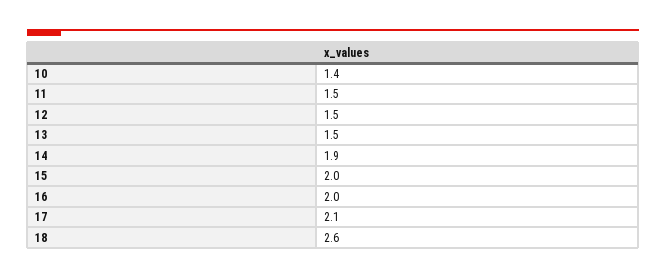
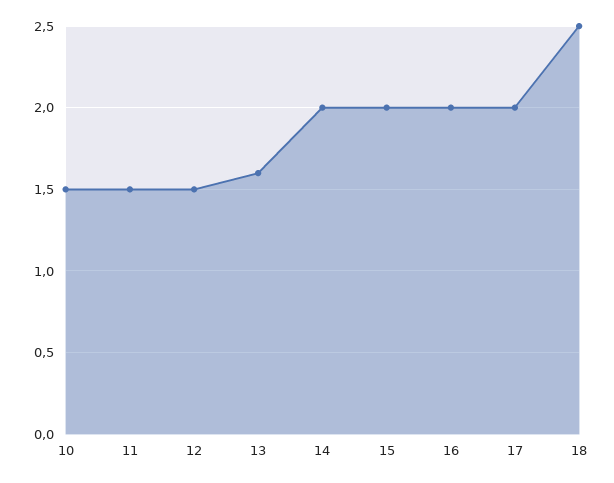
10: 1.4 -> 1.5
13: 1.5 -> 1.6
14: 1.9 -> 2
17: 2.1 -> 2
18: 2.6 -> 2.5

